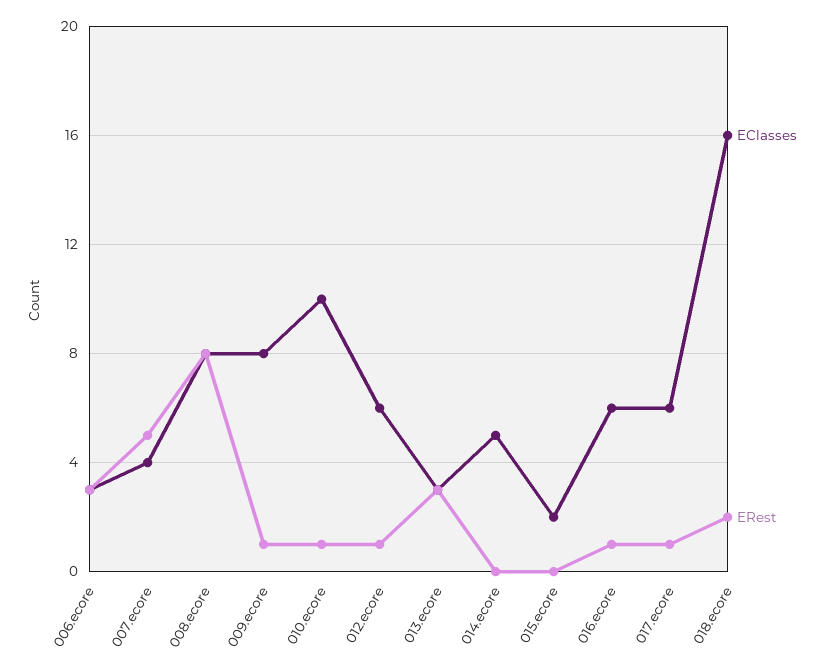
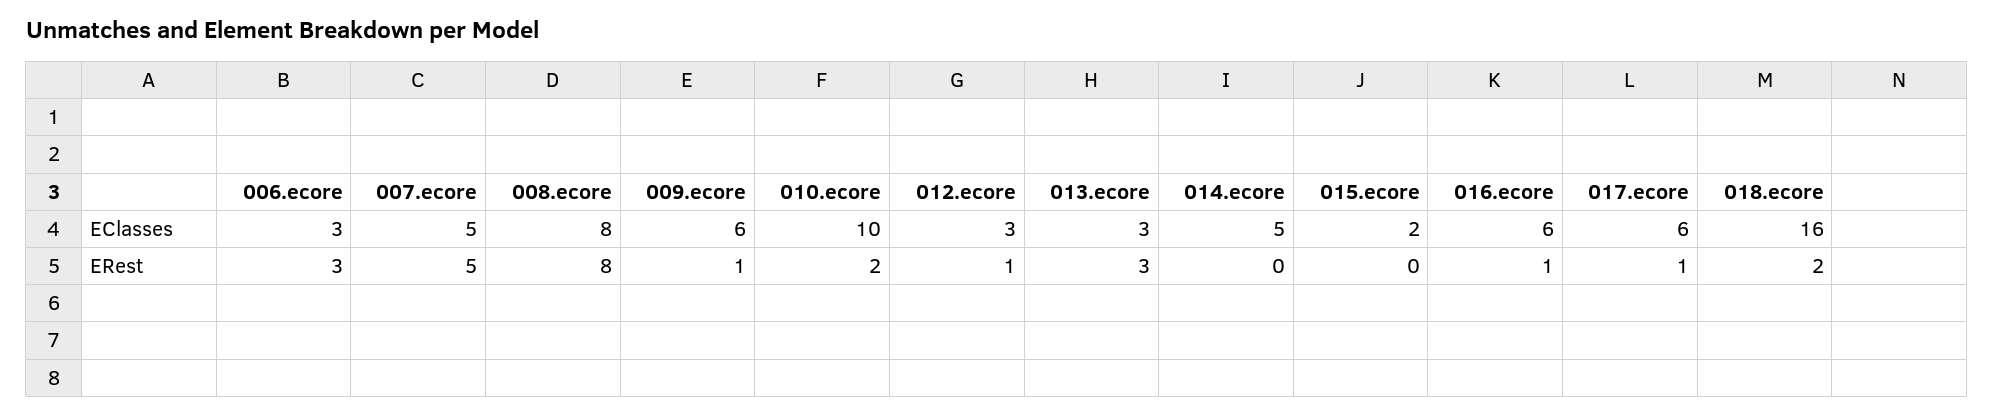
EClasses, 007.ecore: 4 -> 5
EClasses, 009.ecore: 8 -> 6
ERest, 010.ecore: 1 -> 2
EClasses, 012.ecore: 6 -> 3

